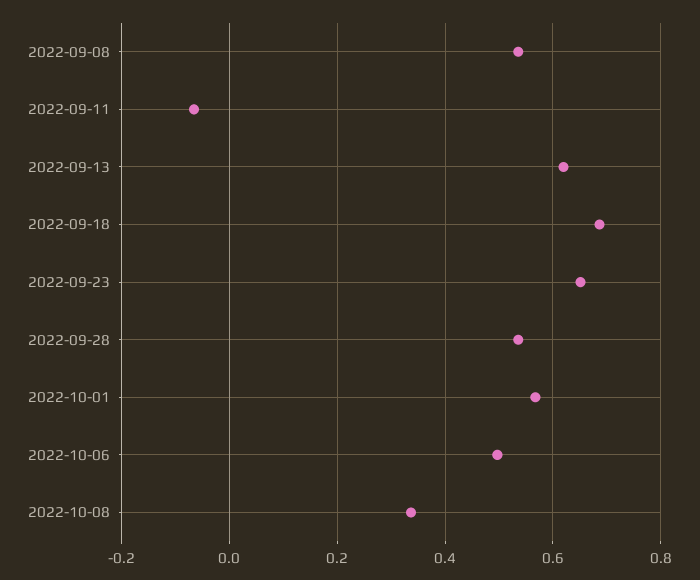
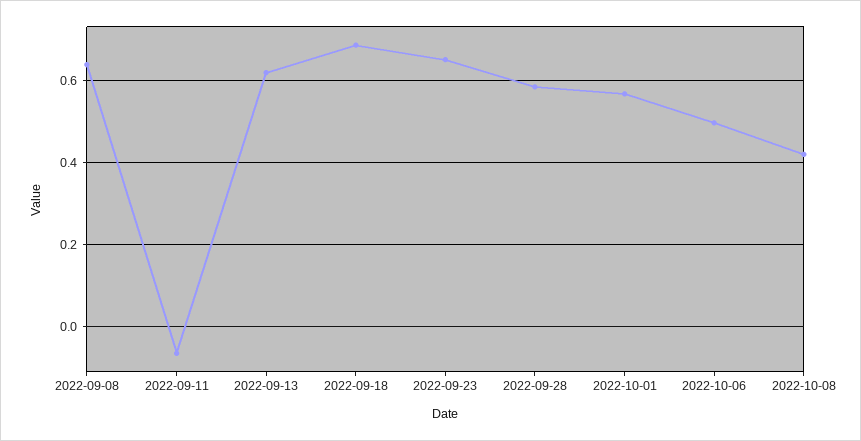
2022-09-08: 0.54 -> 0.64
2022-09-28: 0.54 -> 0.58
2022-10-08: 0.34 -> 0.42

